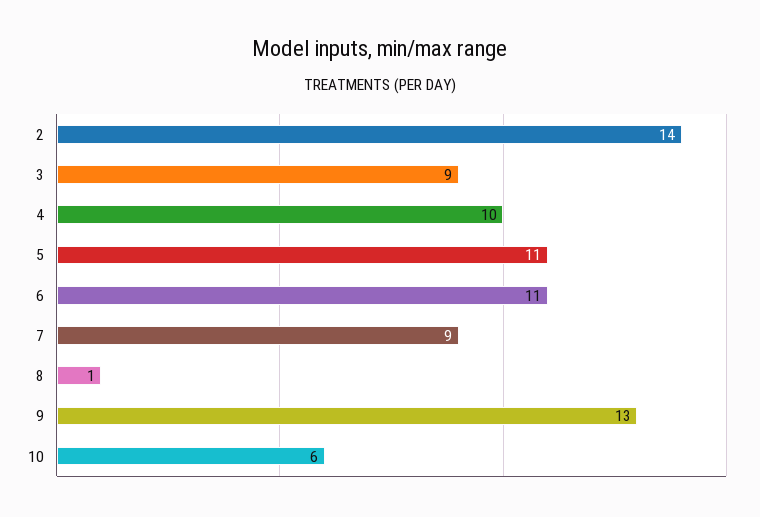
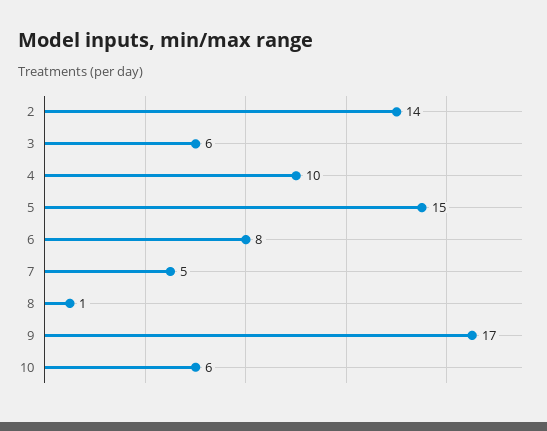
3: 9 -> 6
5: 11 -> 15
6: 11 -> 8
7: 9 -> 5
9: 13 -> 17

